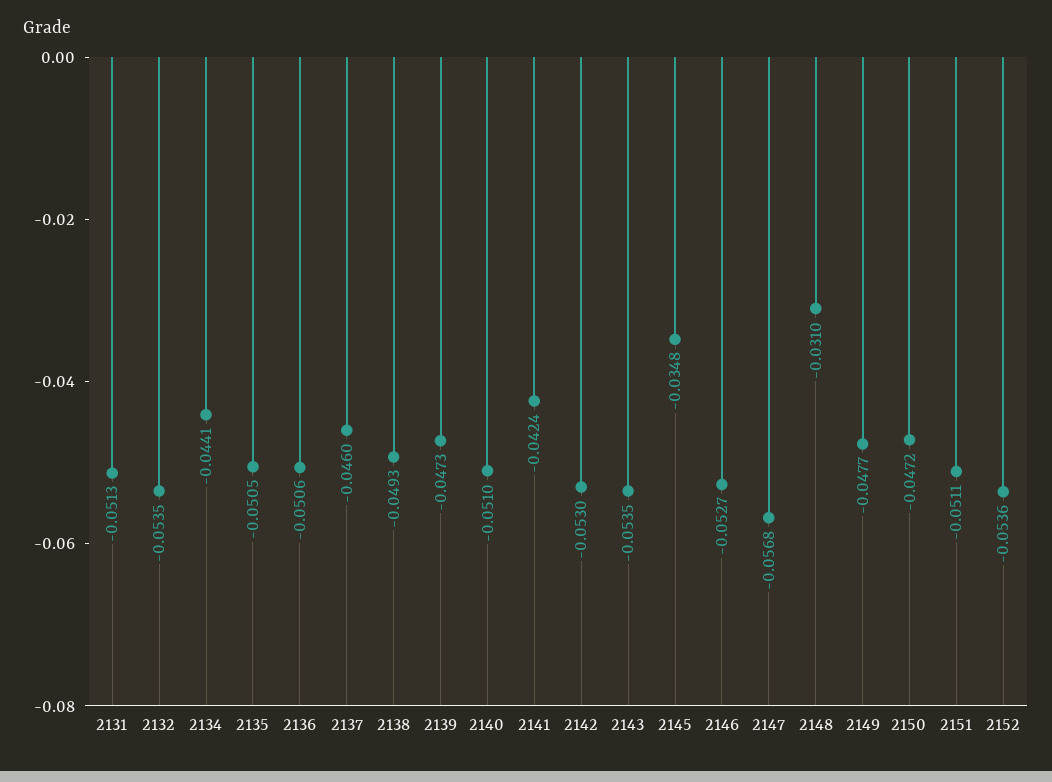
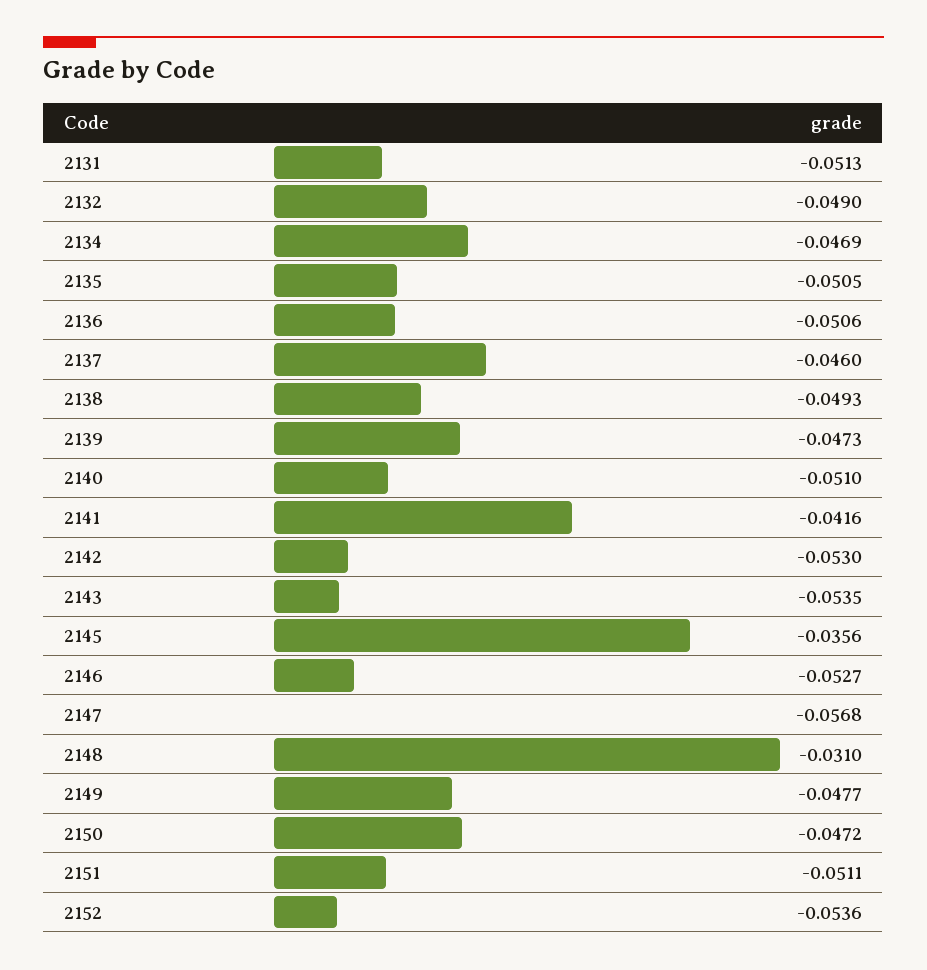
2132: -0.0535 -> -0.049
2134: -0.0441 -> -0.0469
2141: -0.0424 -> -0.0416
2145: -0.0348 -> -0.0356

